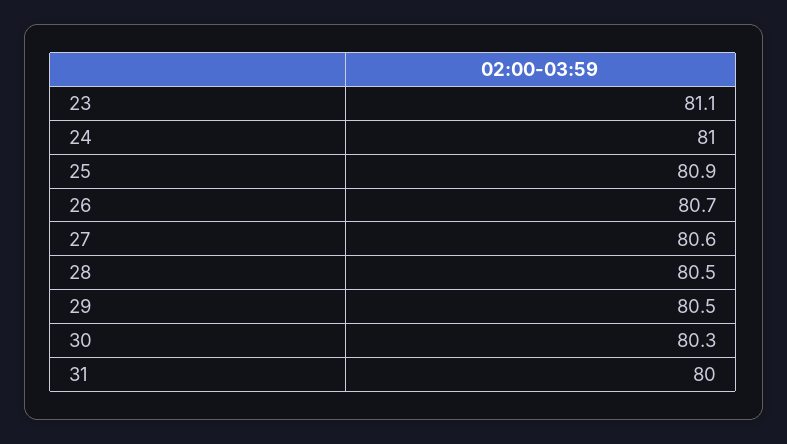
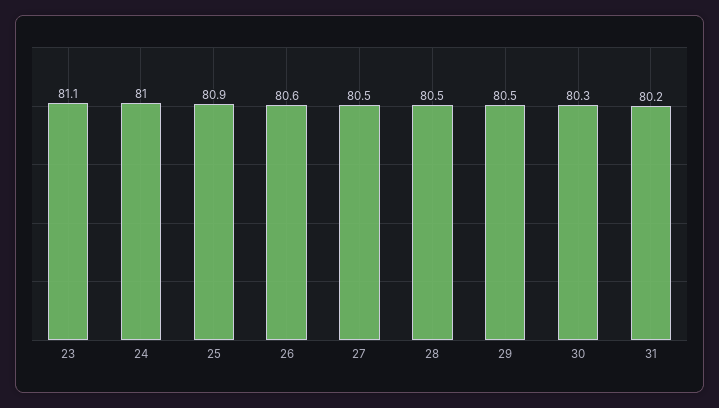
26: 80.7 -> 80.6
27: 80.6 -> 80.5
31: 80 -> 80.2

